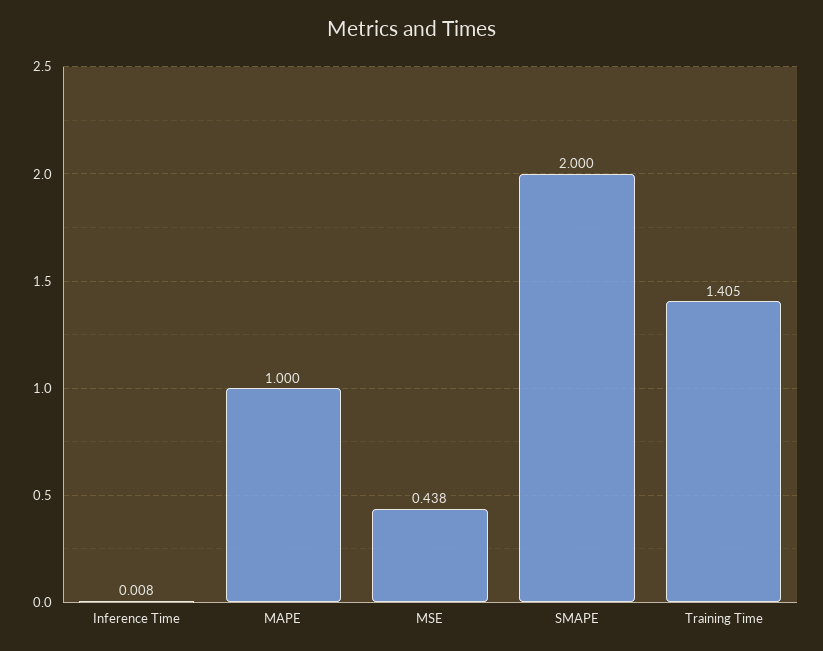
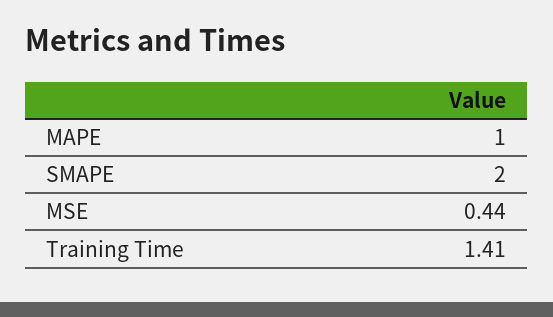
Inference Time: 0.008 -> none

